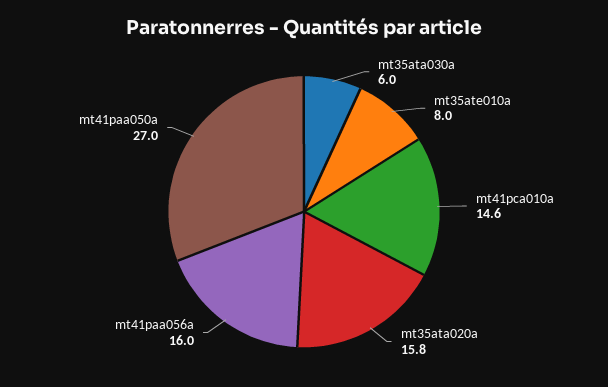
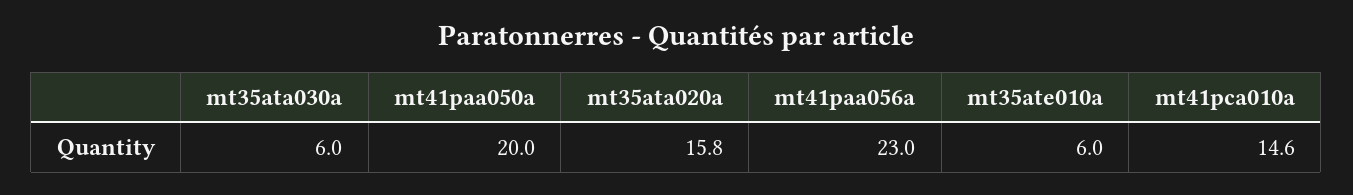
mt35ate010a: 8 -> 6
mt41paa056a: 16 -> 23
mt41paa050a: 27 -> 20

